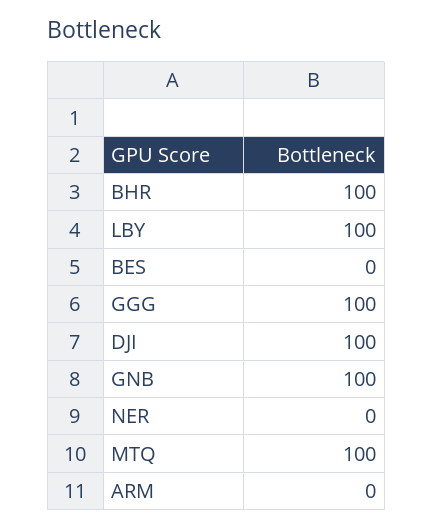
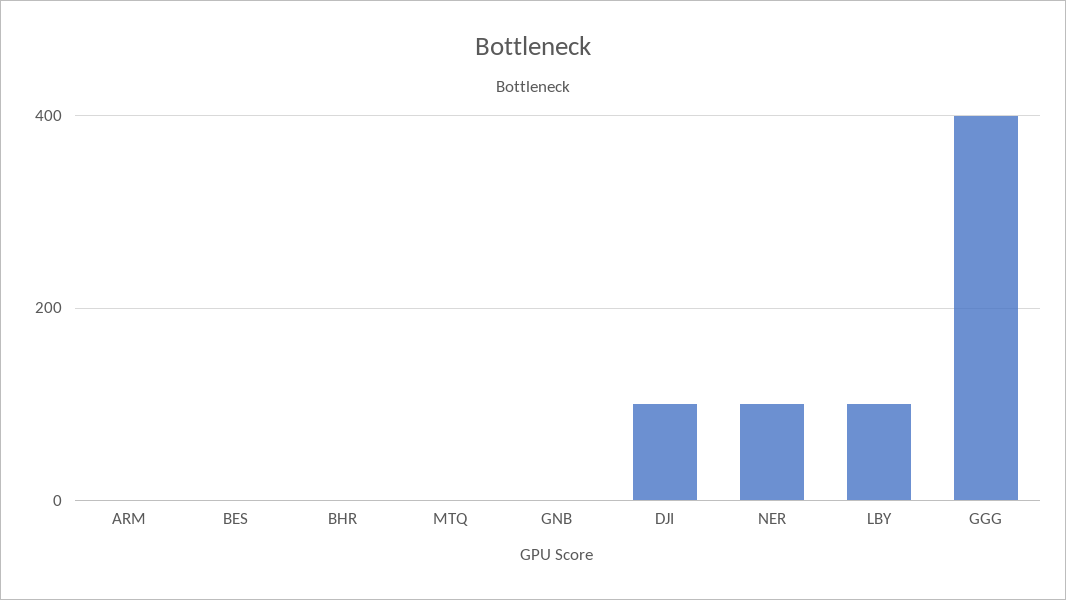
BHR: 100 -> 0
GGG: 100 -> 400
GNB: 100 -> 0
NER: 0 -> 100
MTQ: 100 -> 0

